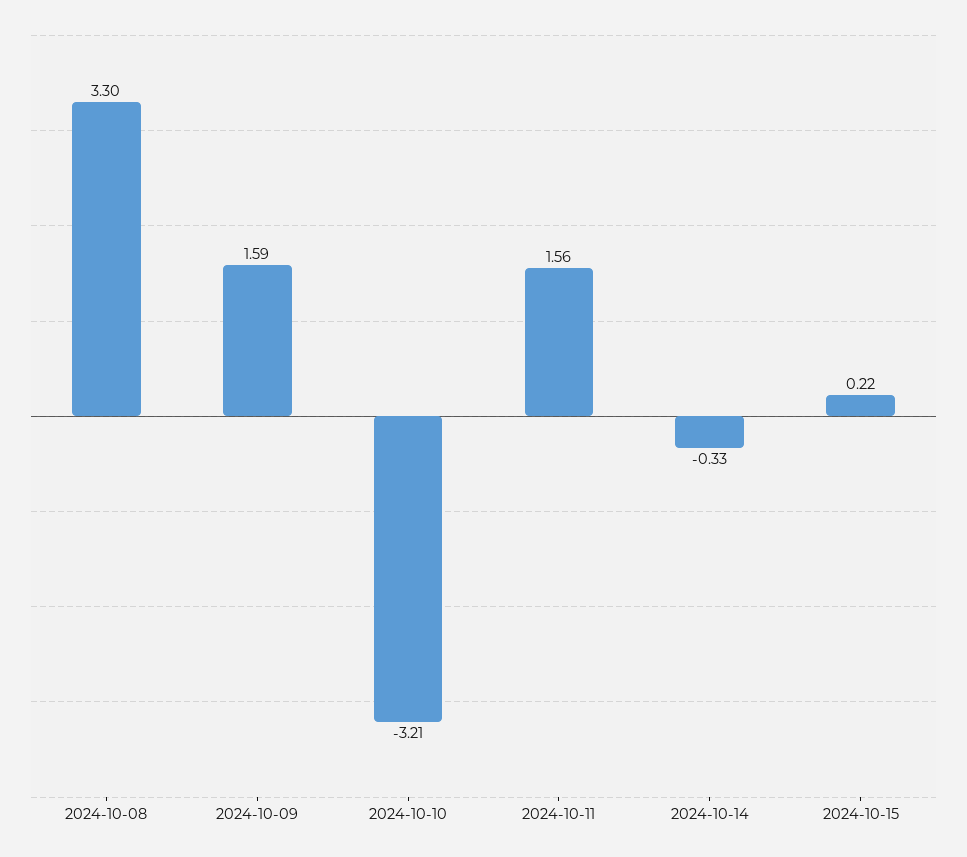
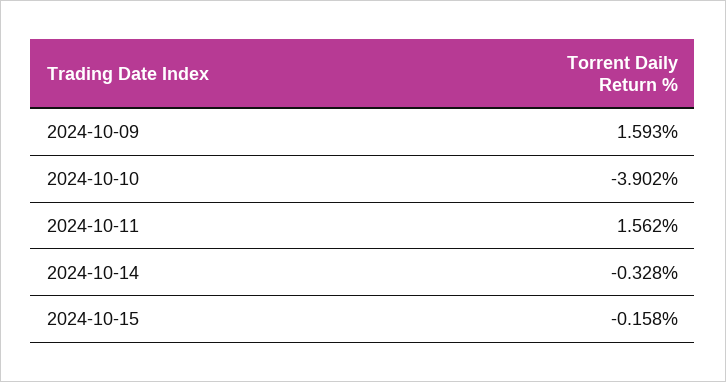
2024-10-08: 3.3 -> none
2024-10-10: -3.21 -> -3.902
2024-10-15: 0.22 -> -0.158

